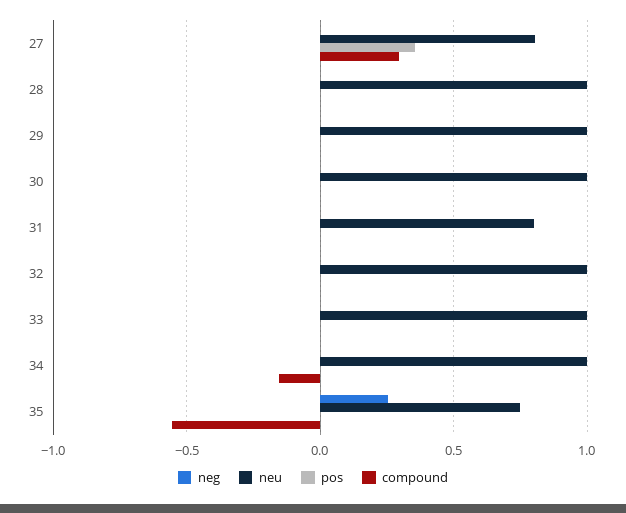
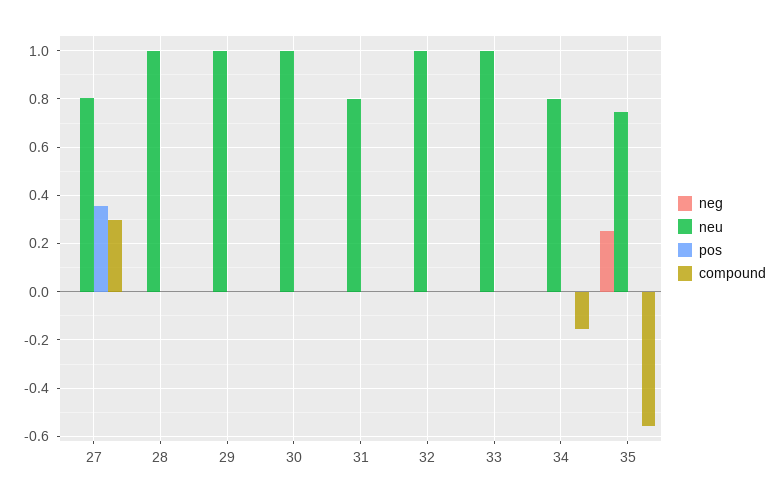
neu, 34: 1 -> 0.8

